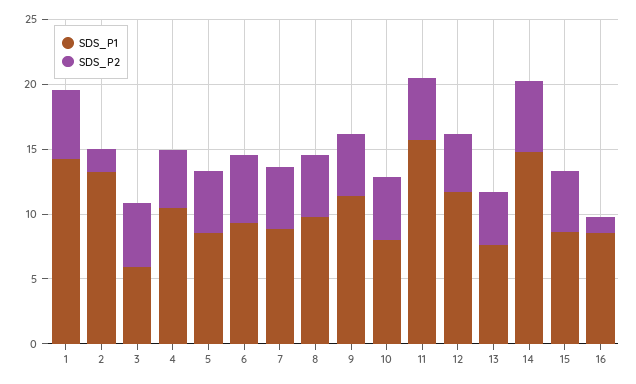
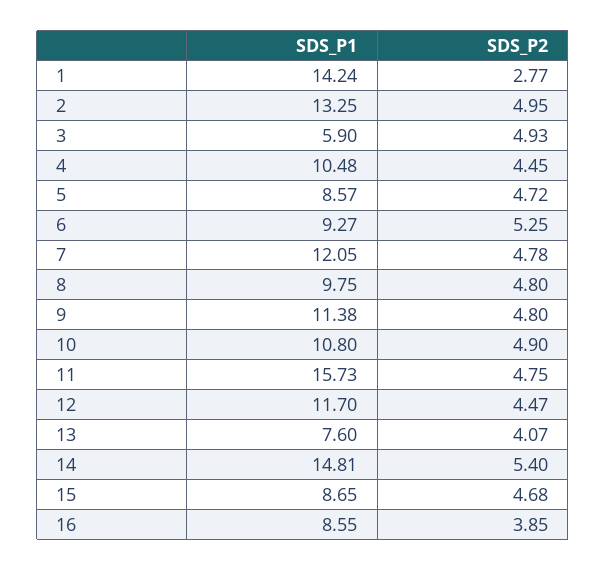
SDS_P2, 1: 5 -> 2.77
SDS_P2, 2: 2 -> 4.95
SDS_P1, 7: 9 -> 12.05
SDS_P1, 10: 8 -> 10.8
SDS_P2, 16: 1 -> 3.85

